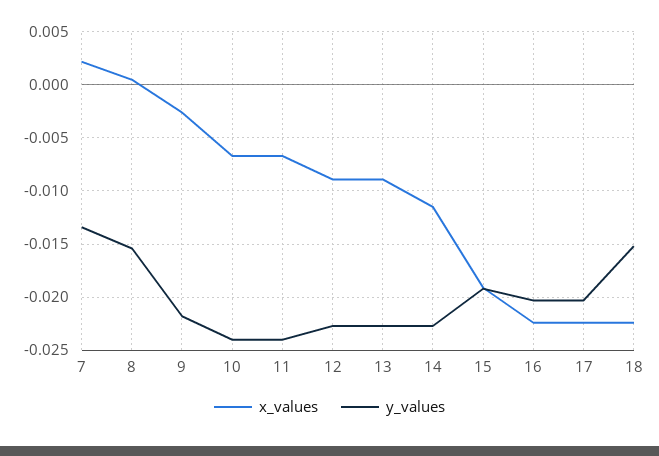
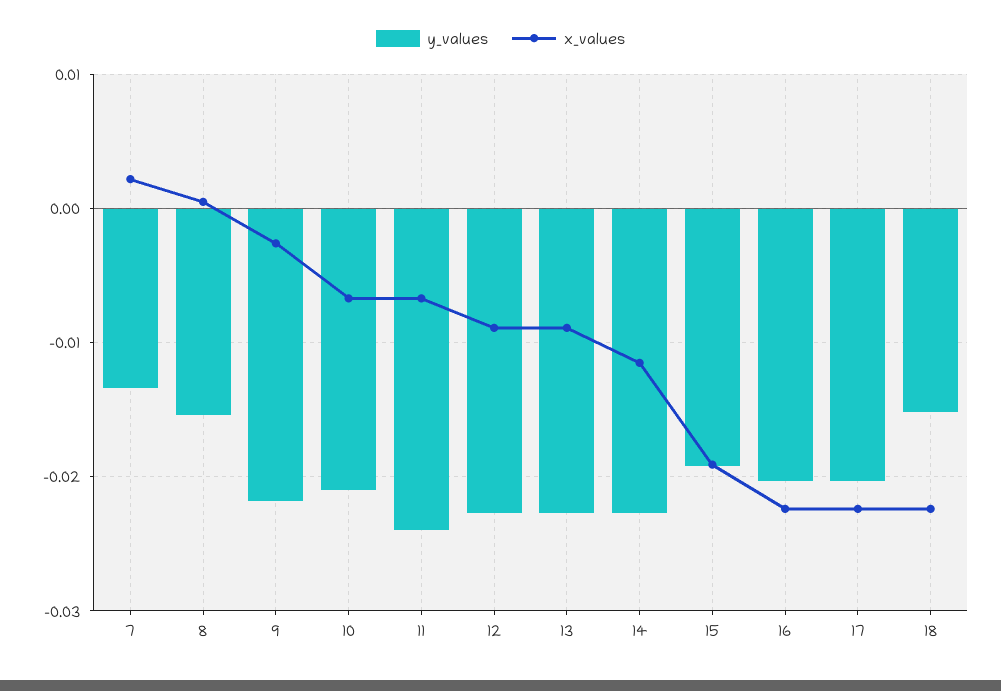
y_values, 10: -0.024 -> -0.021

